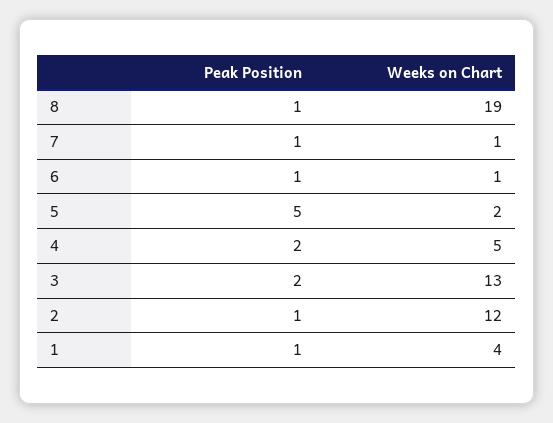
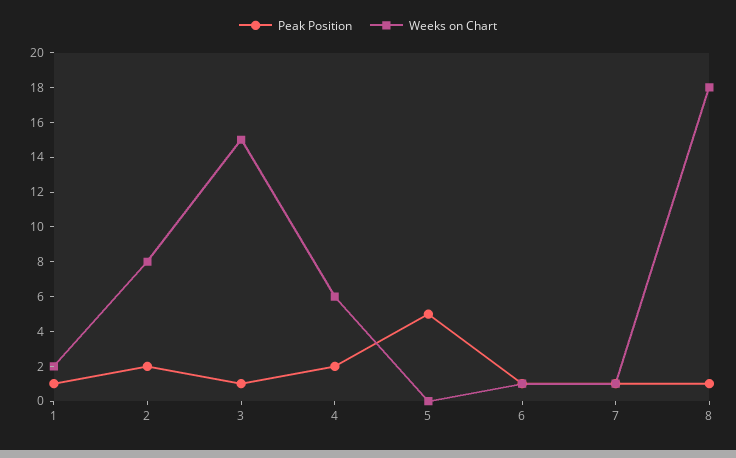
Weeks on Chart, 8: 19 -> 18
Weeks on Chart, 5: 2 -> 0
Weeks on Chart, 4: 5 -> 6
Peak Position, 3: 2 -> 1
Weeks on Chart, 3: 13 -> 15
Peak Position, 2: 1 -> 2
Weeks on Chart, 2: 12 -> 8
Weeks on Chart, 1: 4 -> 2

